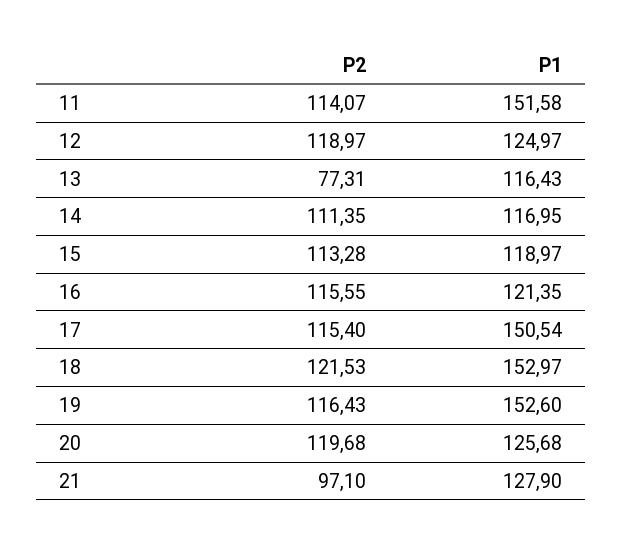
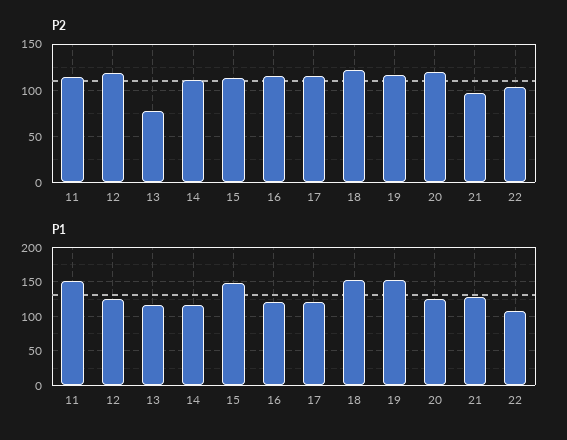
P1, 15: 118.97 -> 150
P1, 17: 150.54 -> 120
P2, 22: none -> 100
P1, 22: none -> 110

